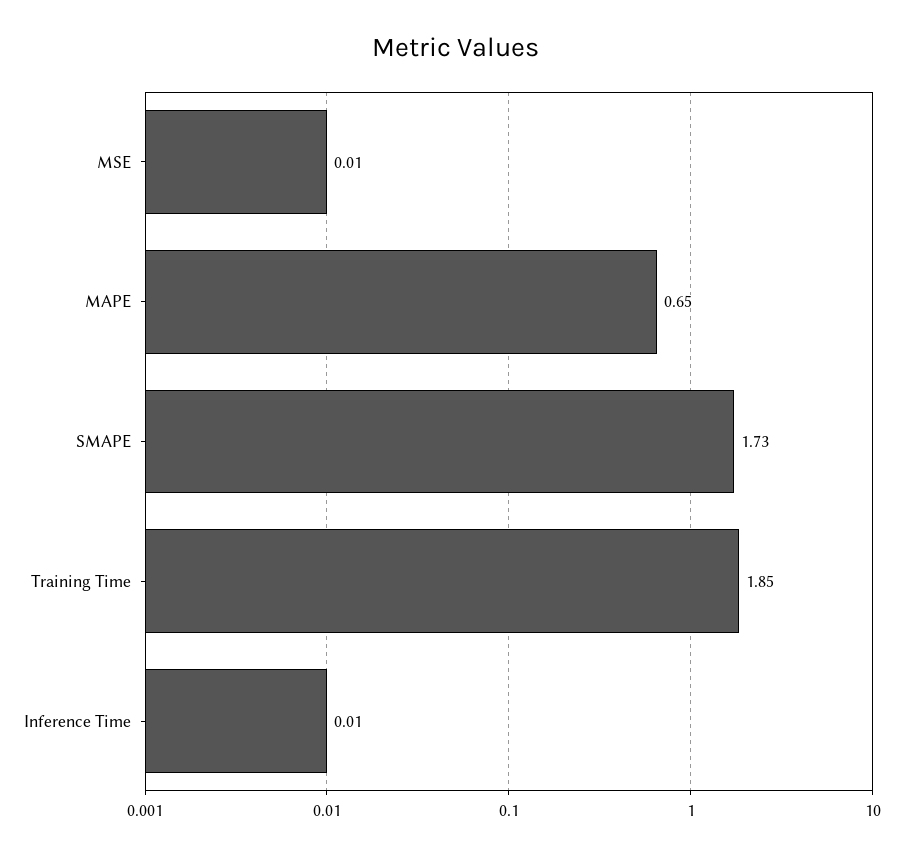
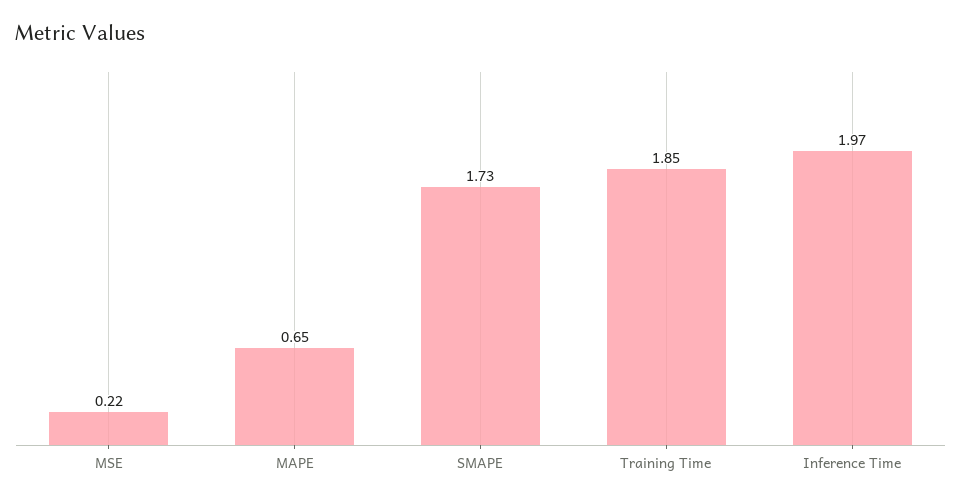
MSE: 0.01 -> 0.22
Inference Time: 0.01 -> 1.97

